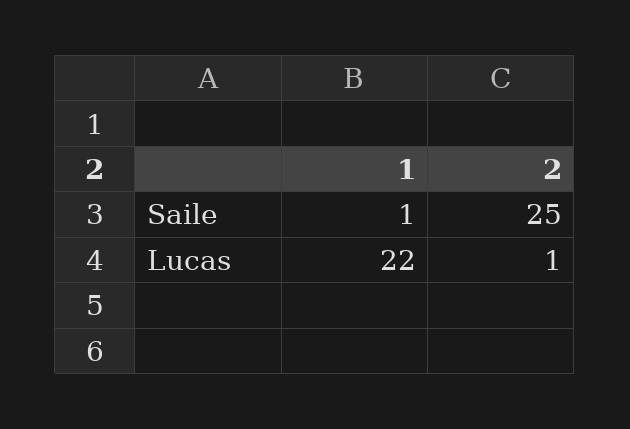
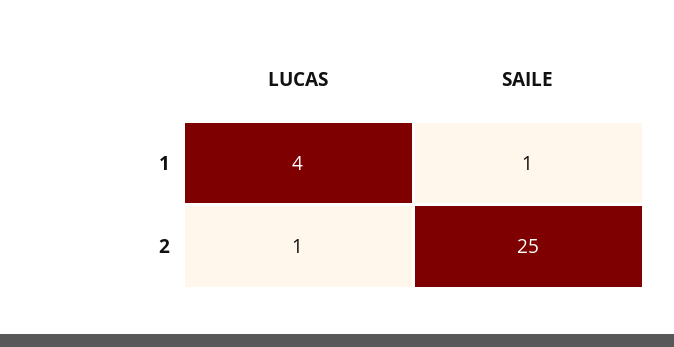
1, Lucas: 22 -> 4

